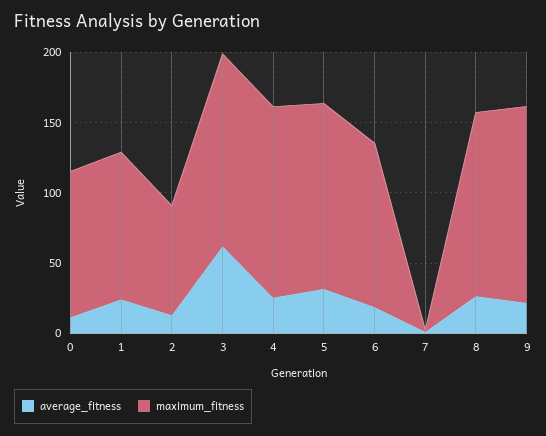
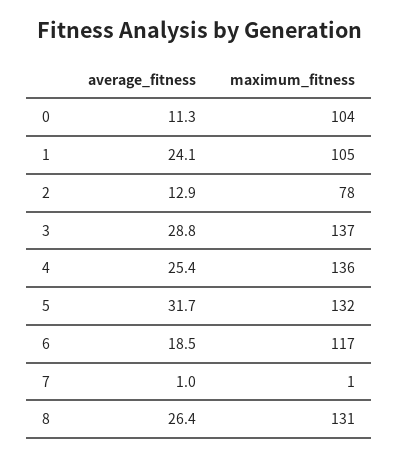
average_fitness, 3: 60 -> 28.8
average_fitness, 9: 20 -> none
maximum_fitness, 9: 140 -> none

